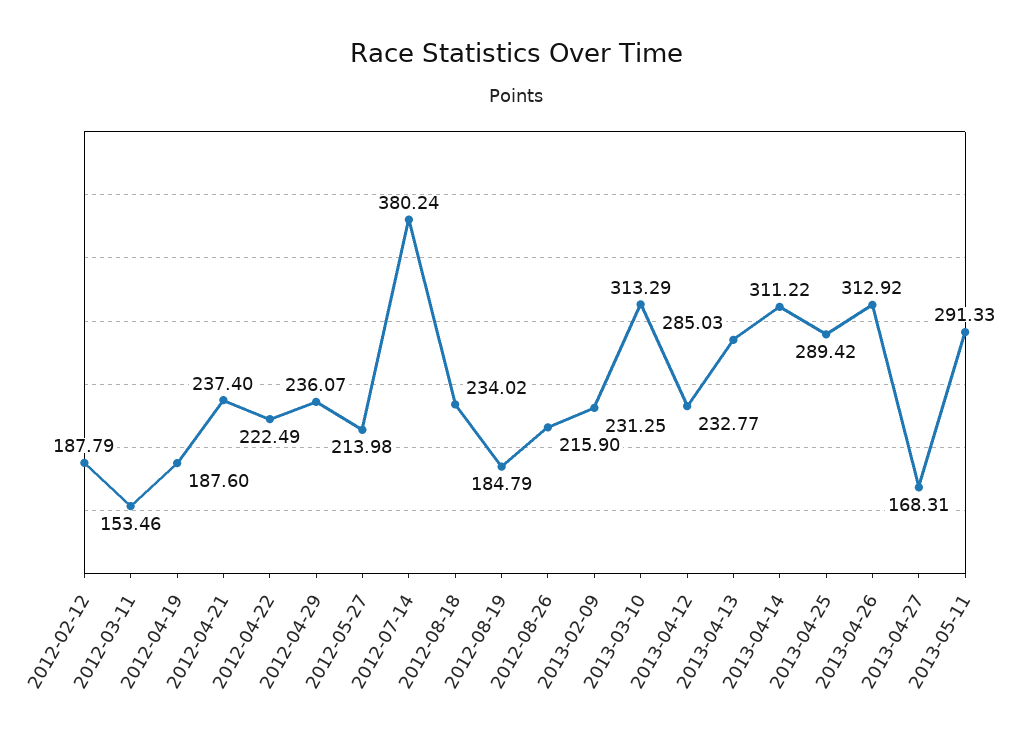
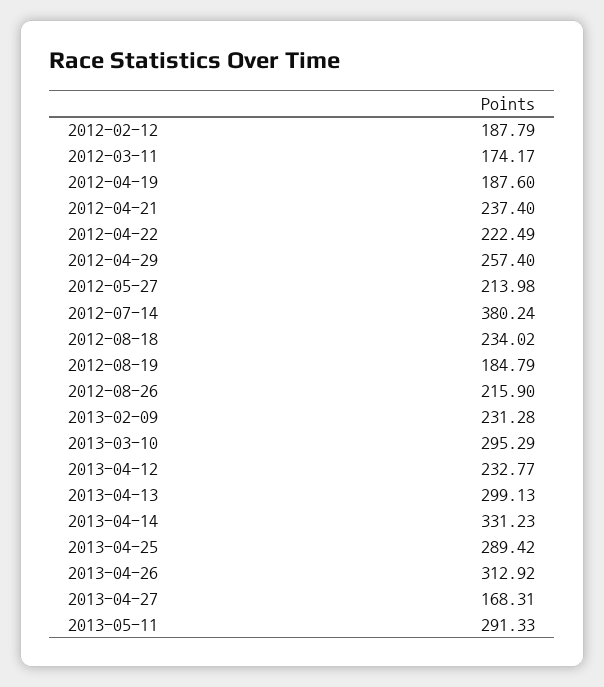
2012-03-11: 153.46 -> 174.17
2012-04-29: 236.07 -> 257.4
2013-02-09: 231.25 -> 231.28
2013-03-10: 313.29 -> 295.29
2013-04-13: 285.03 -> 299.13
2013-04-14: 311.22 -> 331.23

